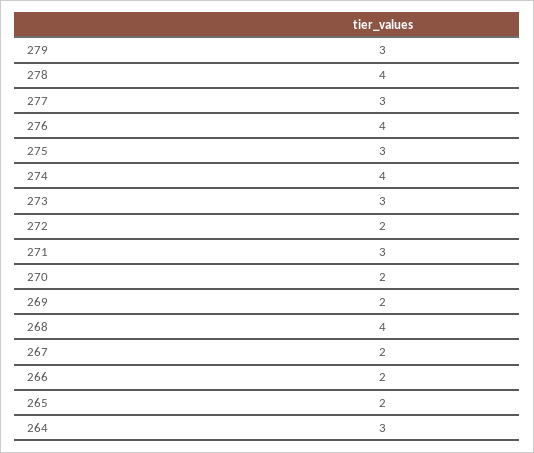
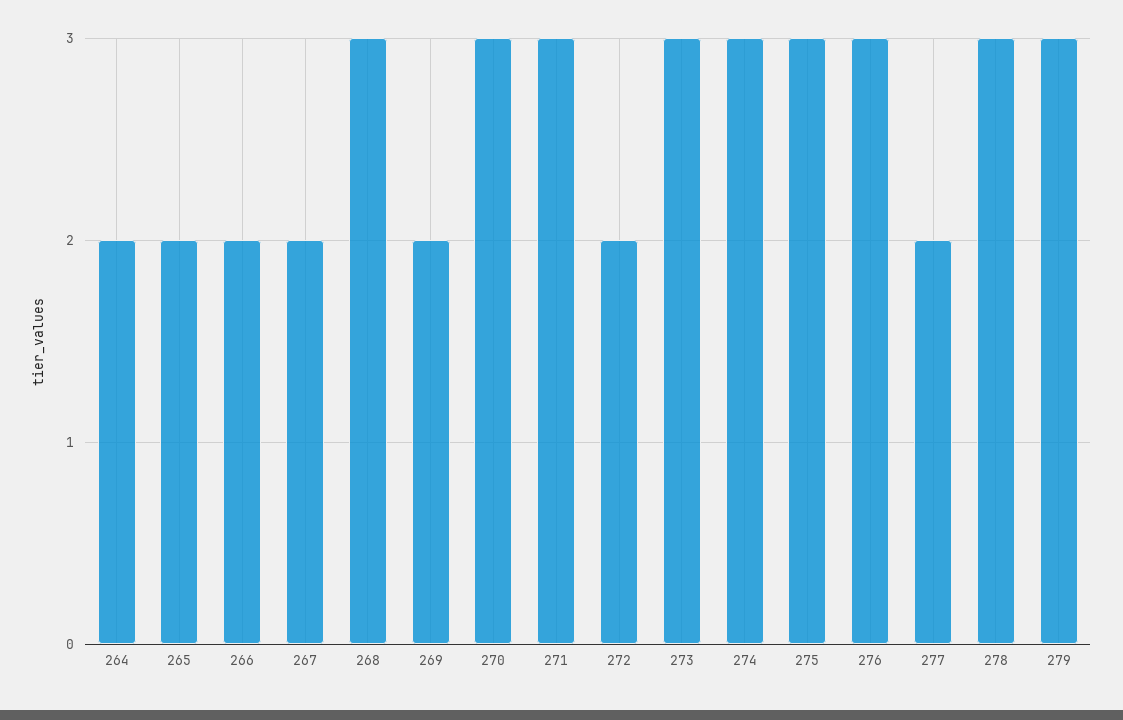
278: 4 -> 3
277: 3 -> 2
276: 4 -> 3
274: 4 -> 3
270: 2 -> 3
268: 4 -> 3
264: 3 -> 2

